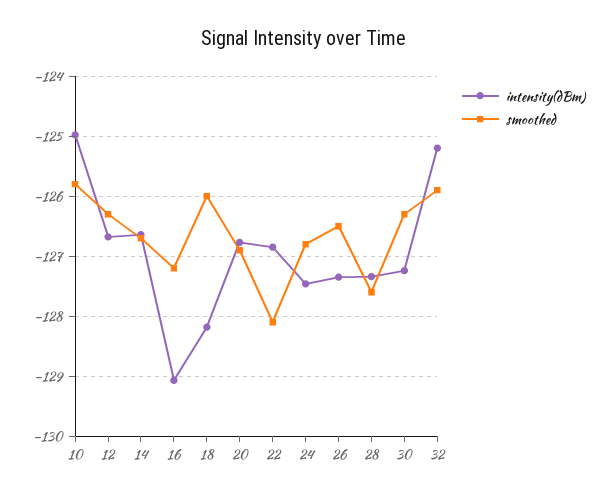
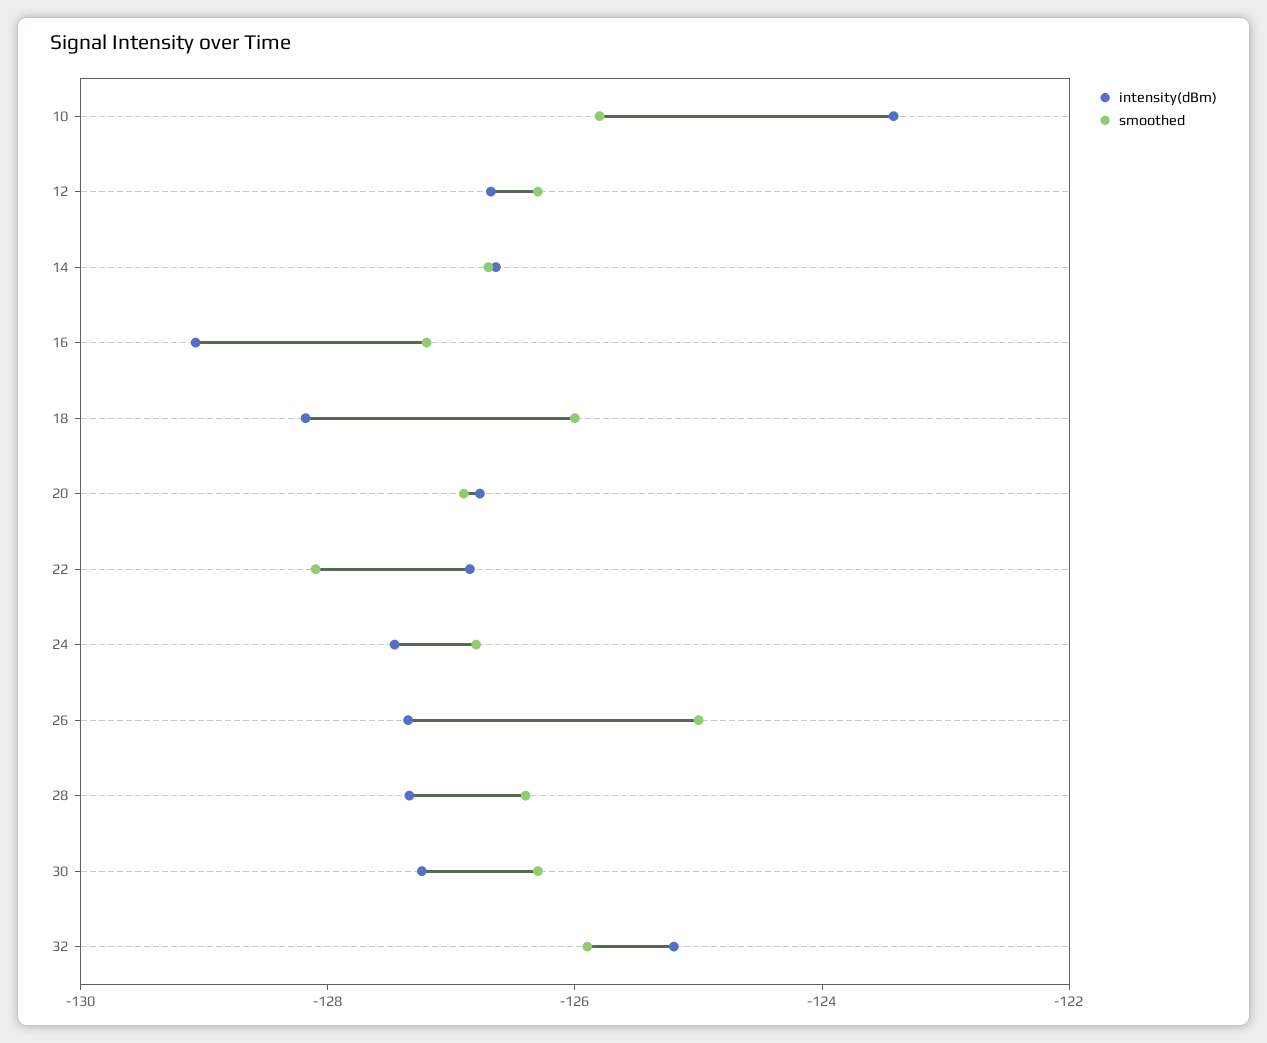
intensity(dBm), 10: -125 -> -123.5
smoothed, 26: -126.5 -> -125
smoothed, 28: -127.6 -> -126.5

